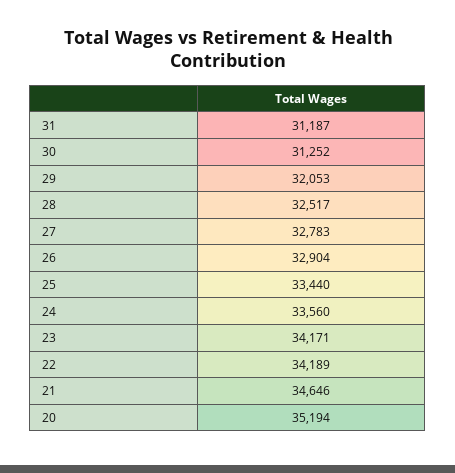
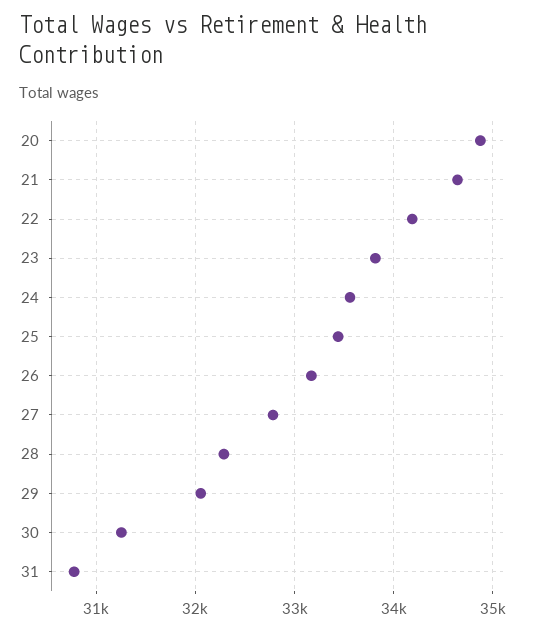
31: 31187 -> 30800
28: 32517 -> 32300
26: 32904 -> 33200
23: 34171 -> 33800
20: 35194 -> 34900

